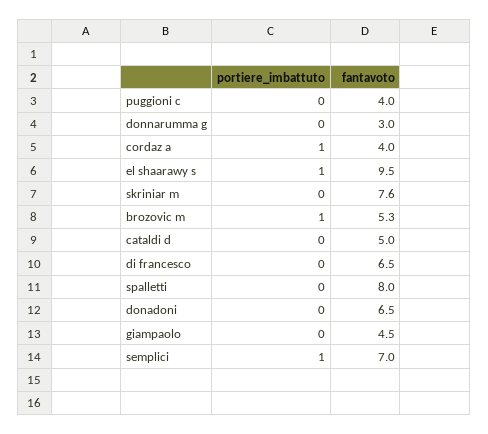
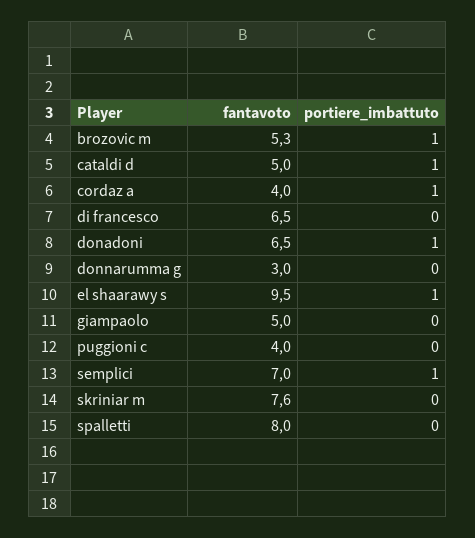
portiere_imbattuto, cataldi d: 0 -> 1
portiere_imbattuto, donadoni: 0 -> 1
fantavoto, giampaolo: 4.5 -> 5

